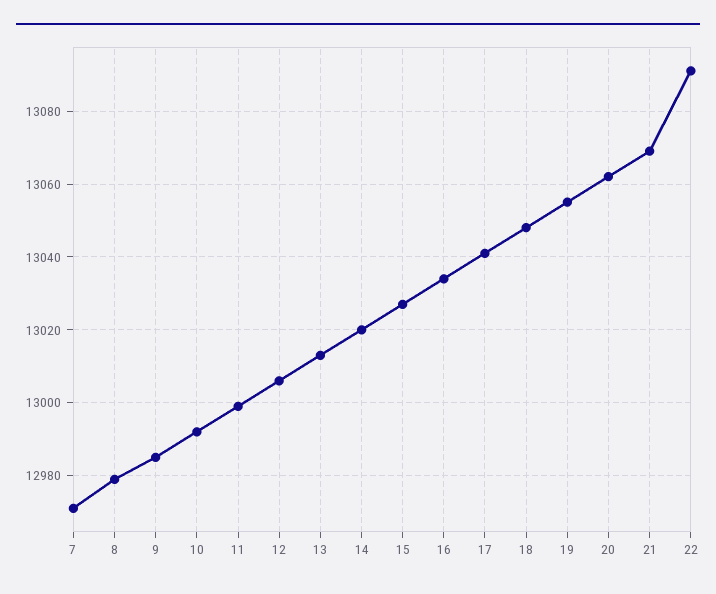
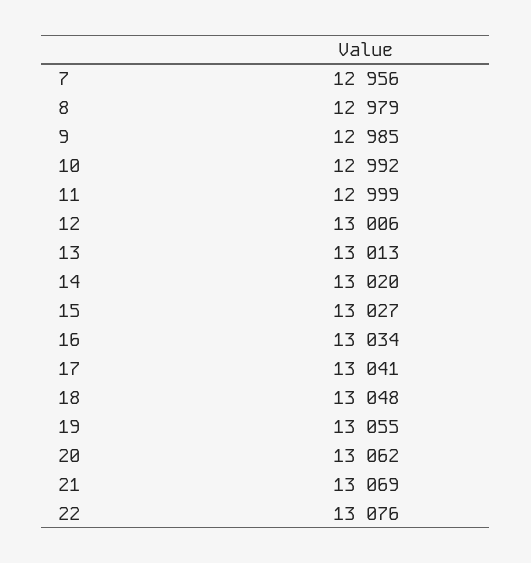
7: 12970 -> 12956
22: 13090 -> 13076

